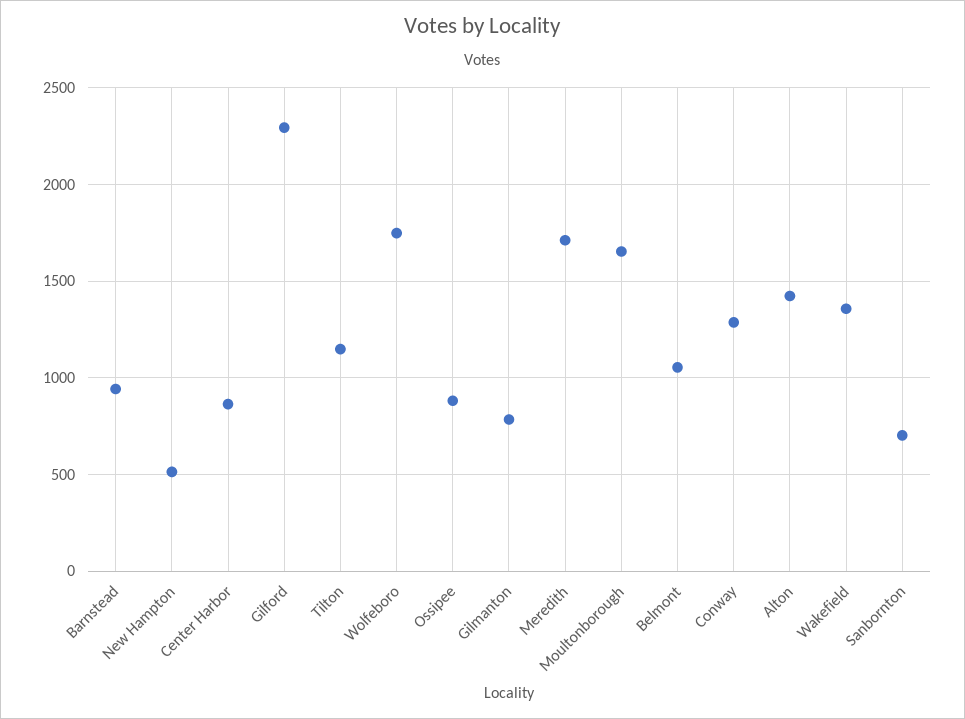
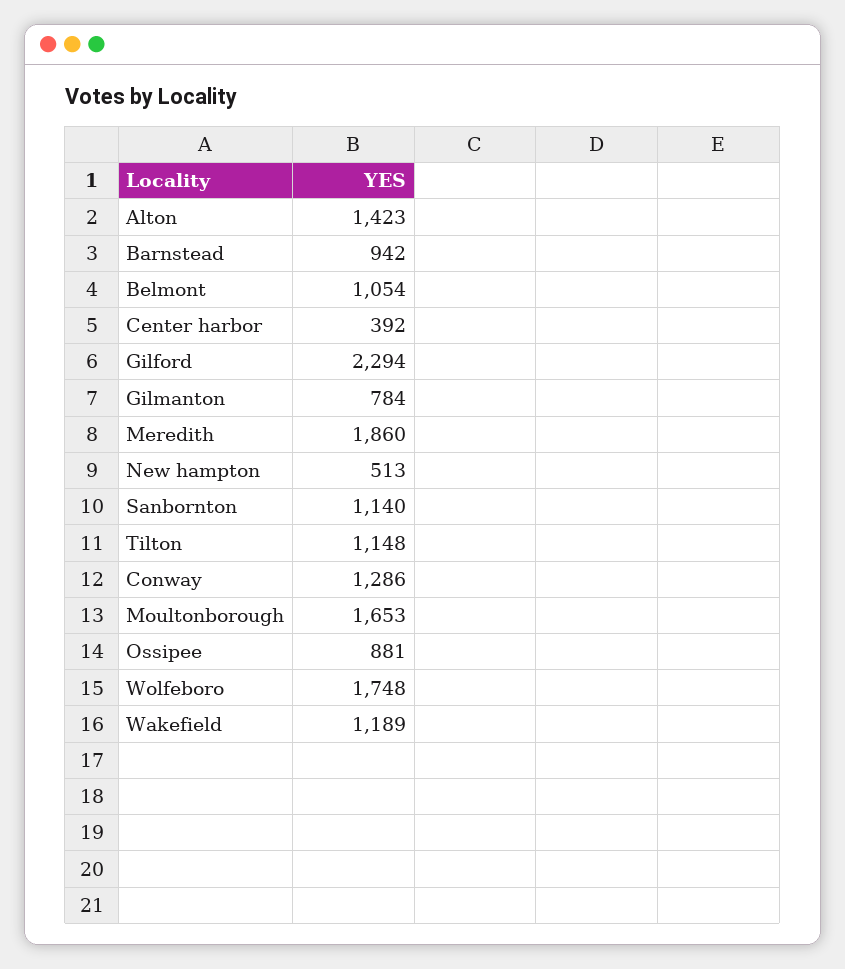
Center Harbor: 850 -> 392
Meredith: 1700 -> 1860
Wakefield: 1350 -> 1189
Sanbornton: 700 -> 1140

